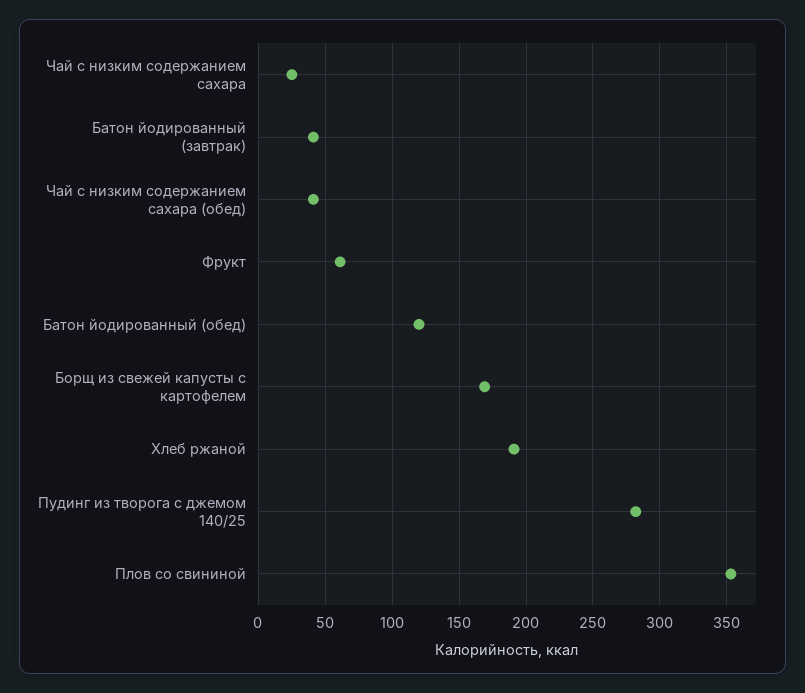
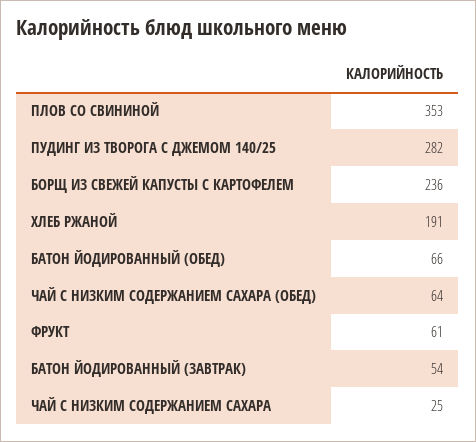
Батон йодированный (завтрак): 40 -> 54
Чай с низким содержанием сахара (обед): 40 -> 64
Батон йодированный (обед): 120 -> 66
Борщ из свежей капусты с картофелем: 170 -> 236

